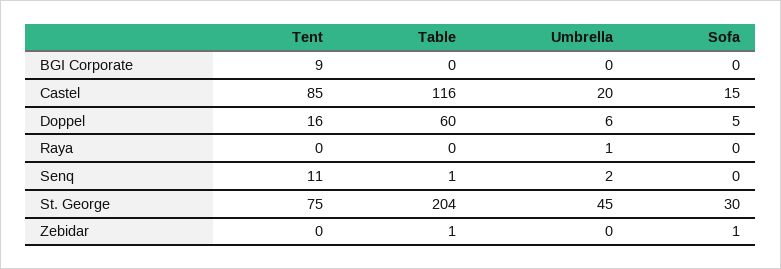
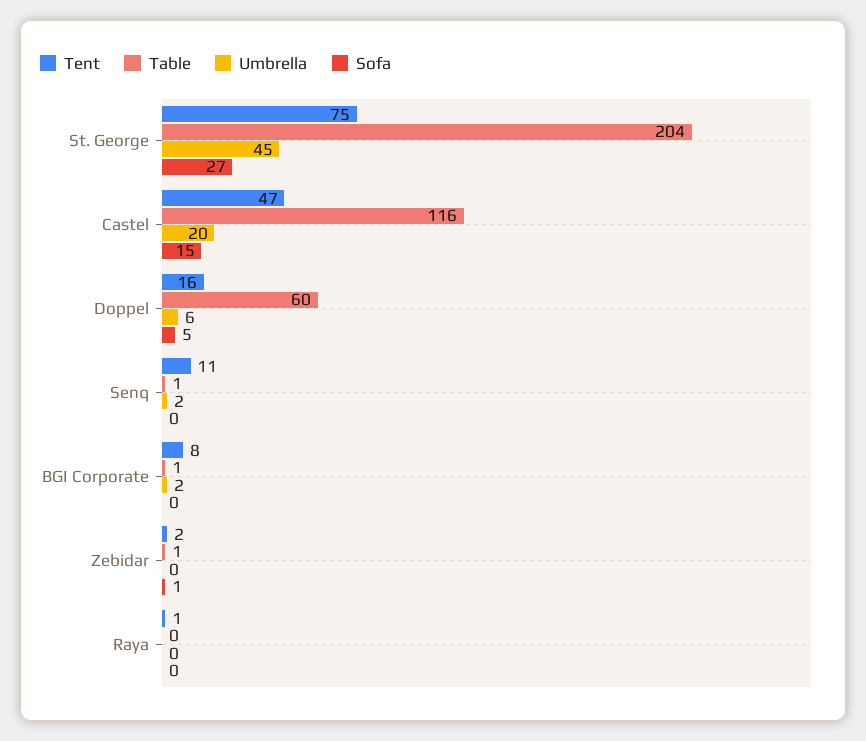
Tent, BGI Corporate: 9 -> 8
Table, BGI Corporate: 0 -> 1
Umbrella, BGI Corporate: 0 -> 2
Tent, Castel: 85 -> 47
Tent, Raya: 0 -> 1
Umbrella, Raya: 1 -> 0
Sofa, St. George: 30 -> 27
Tent, Zebidar: 0 -> 2

